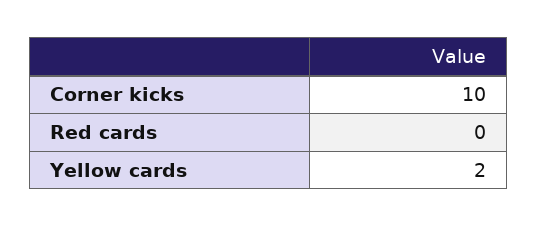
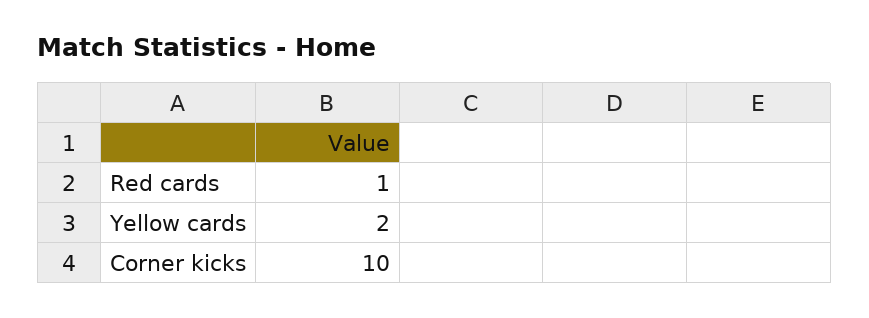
Red cards: 0 -> 1

